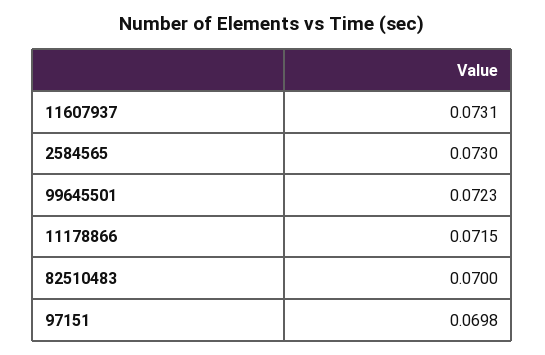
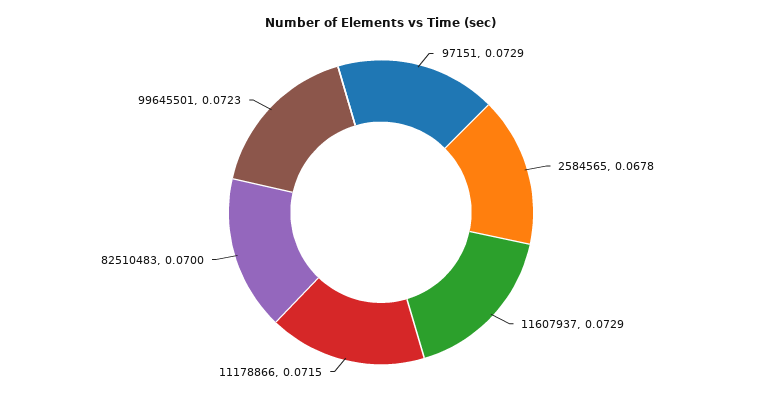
11607937: 0.0731 -> 0.0729
2584565: 0.073 -> 0.0678
97151: 0.0698 -> 0.0729

